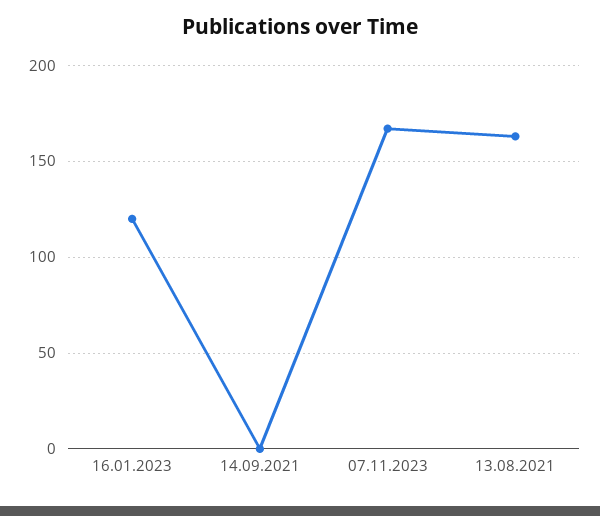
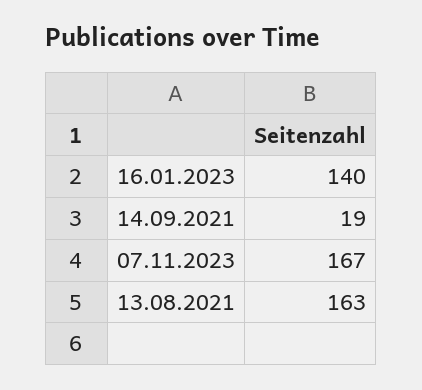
16.01.2023: 120 -> 140
14.09.2021: 0 -> 19

